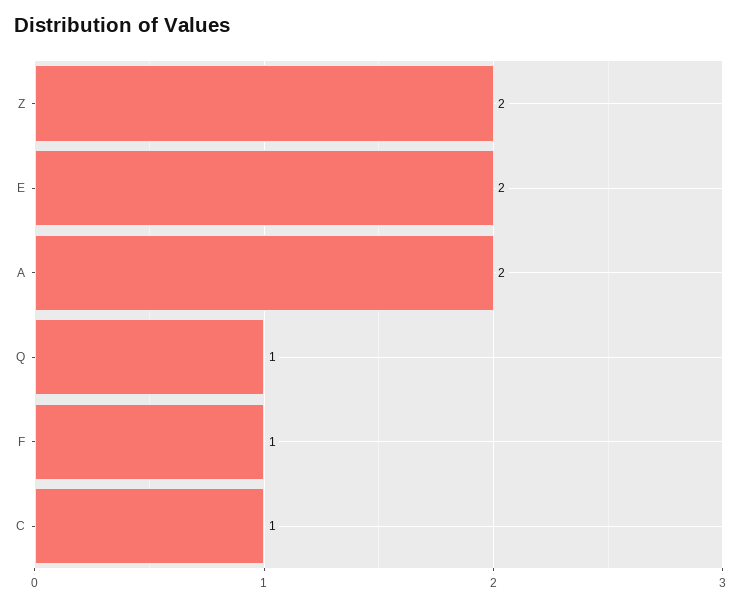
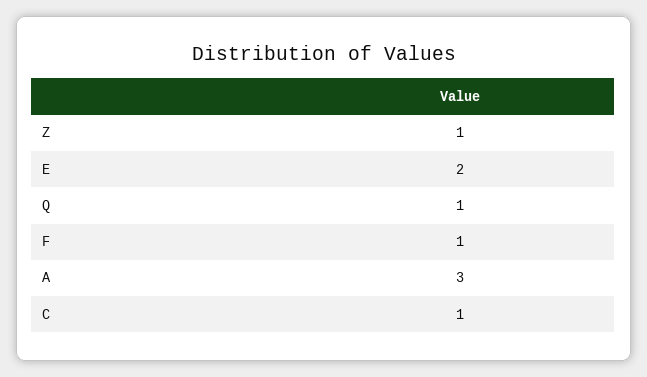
Z: 2 -> 1
A: 2 -> 3

